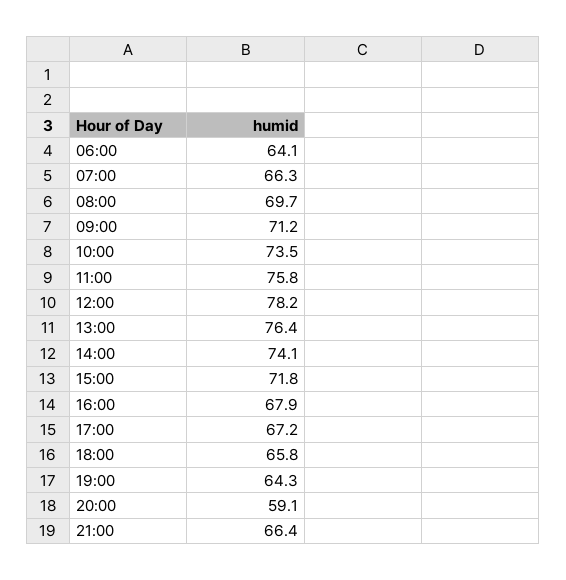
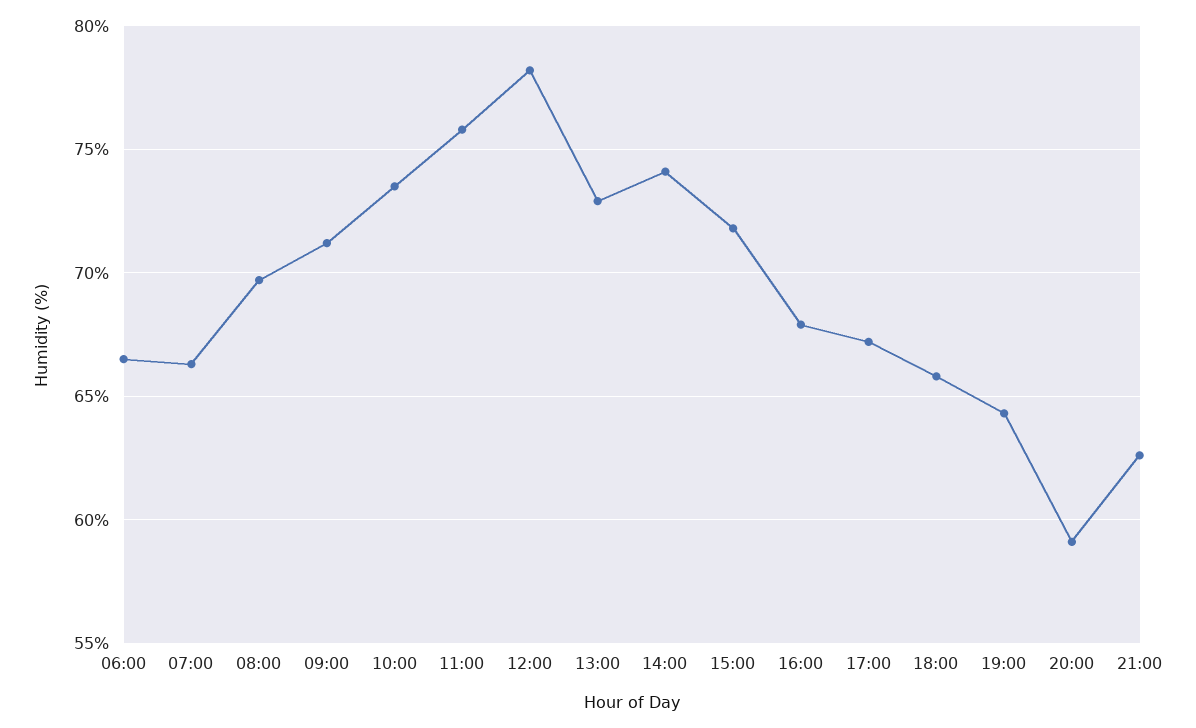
06:00: 64.1 -> 66.5
13:00: 76.4 -> 73
21:00: 66.4 -> 62.5

